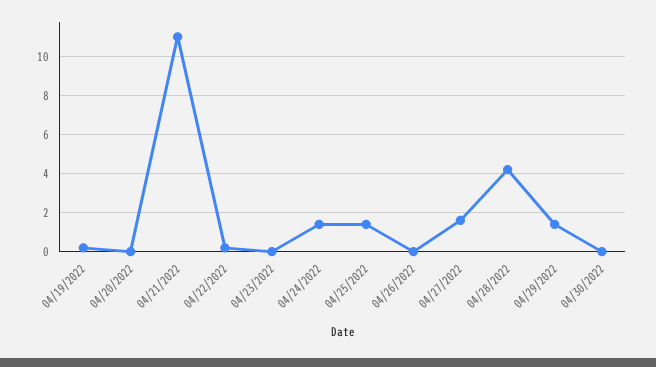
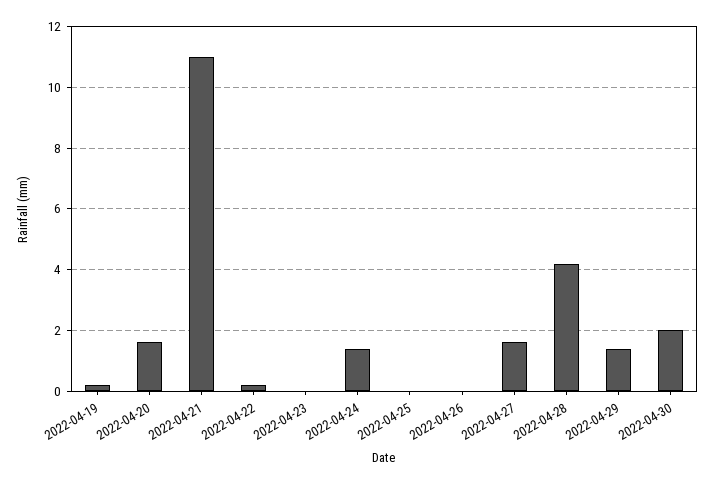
04/20/2022: 0 -> 1.5
04/25/2022: 1.5 -> 0
04/30/2022: 0 -> 2

